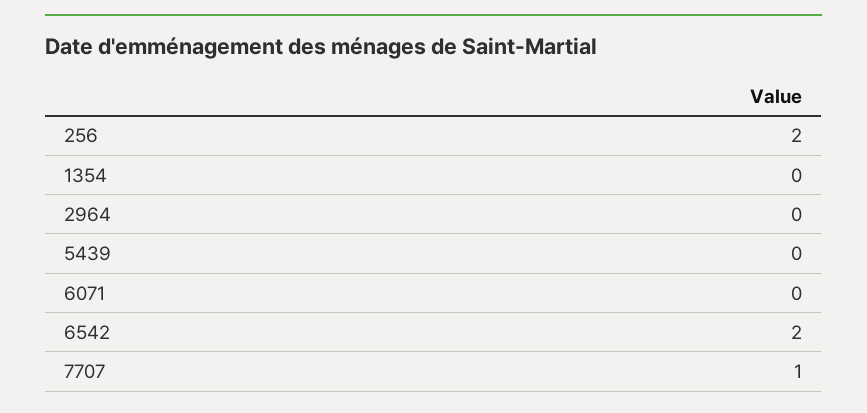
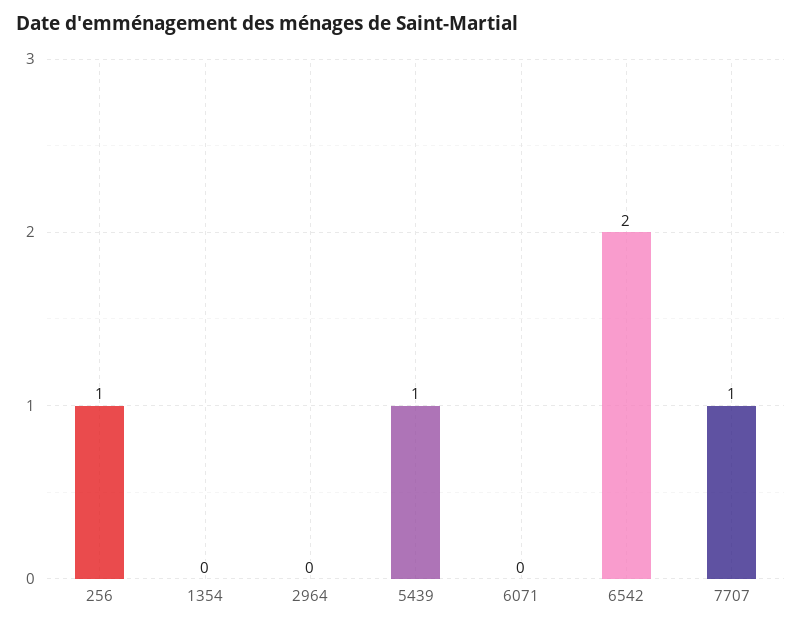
256: 2 -> 1
5439: 0 -> 1

